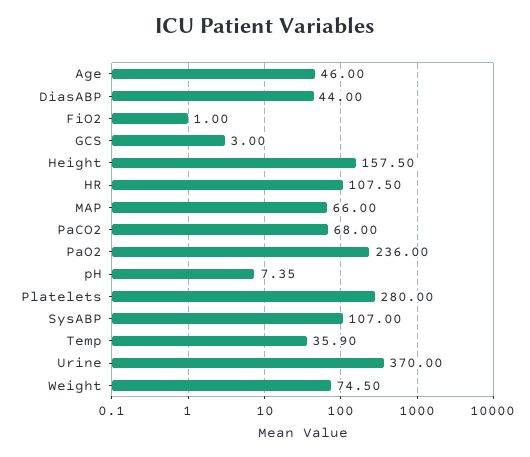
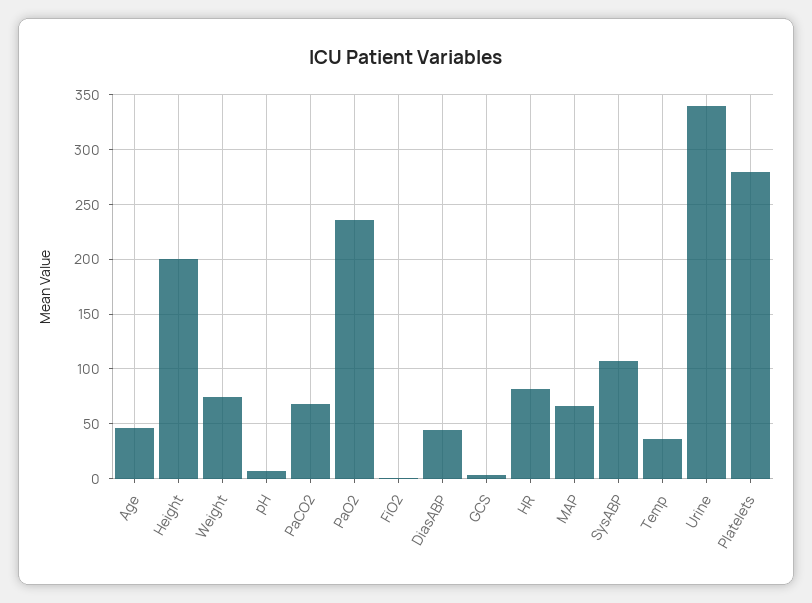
Height: 157.5 -> 200
HR: 107.5 -> 80
Urine: 370 -> 340

